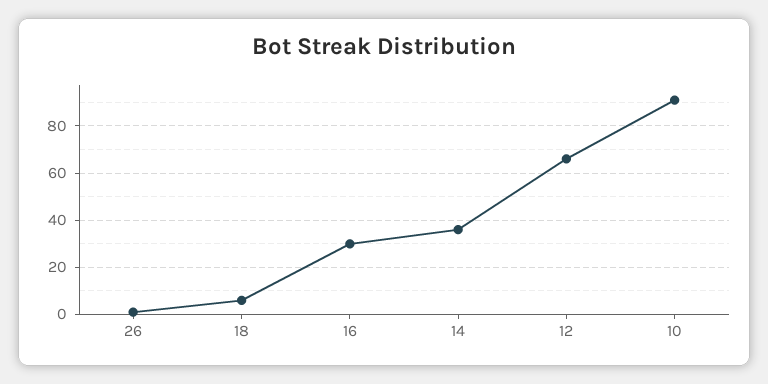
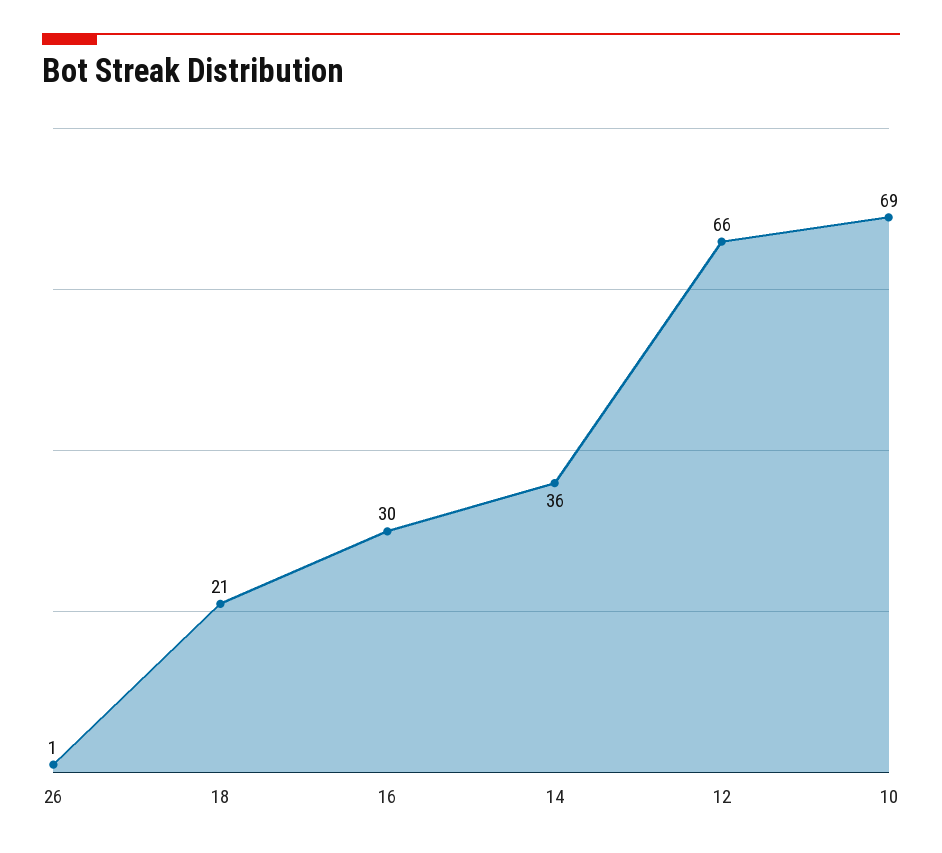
18: 5 -> 21
10: 90 -> 69

